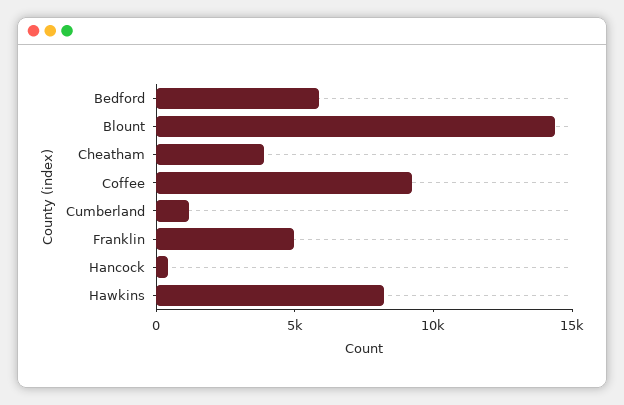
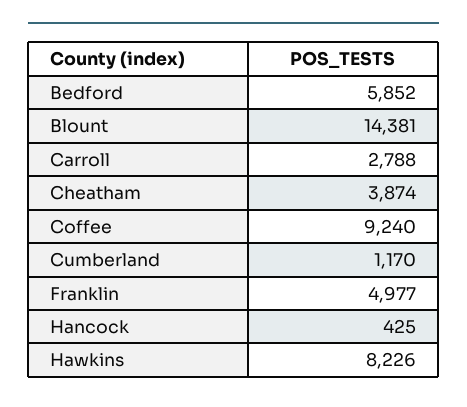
Carroll: none -> 2788

